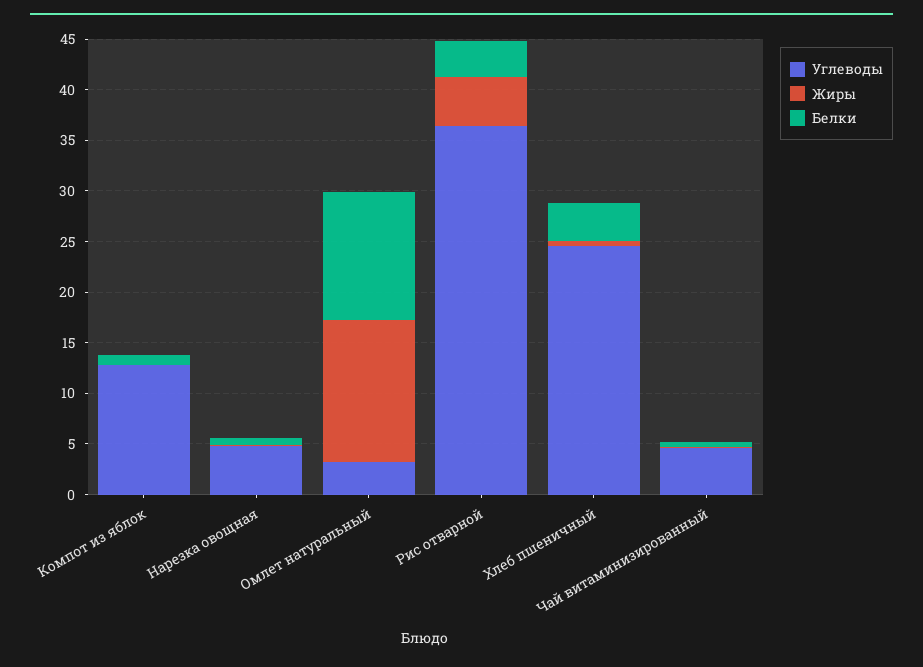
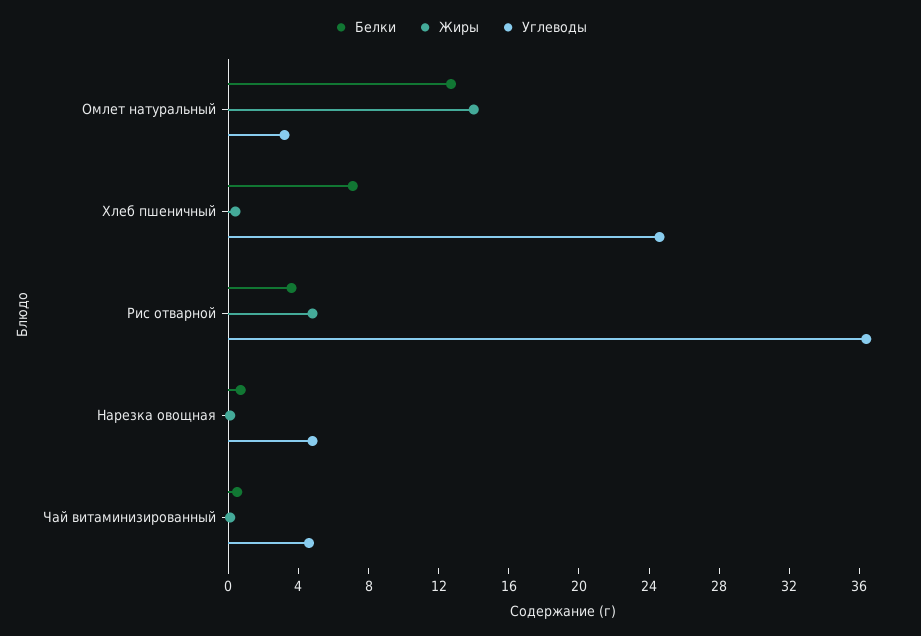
Углеводы, Компот из яблок: 13 -> none
Жиры, Компот из яблок: 0 -> none
Белки, Компот из яблок: 1 -> none
Белки, Хлеб пшеничный: 4 -> 7

